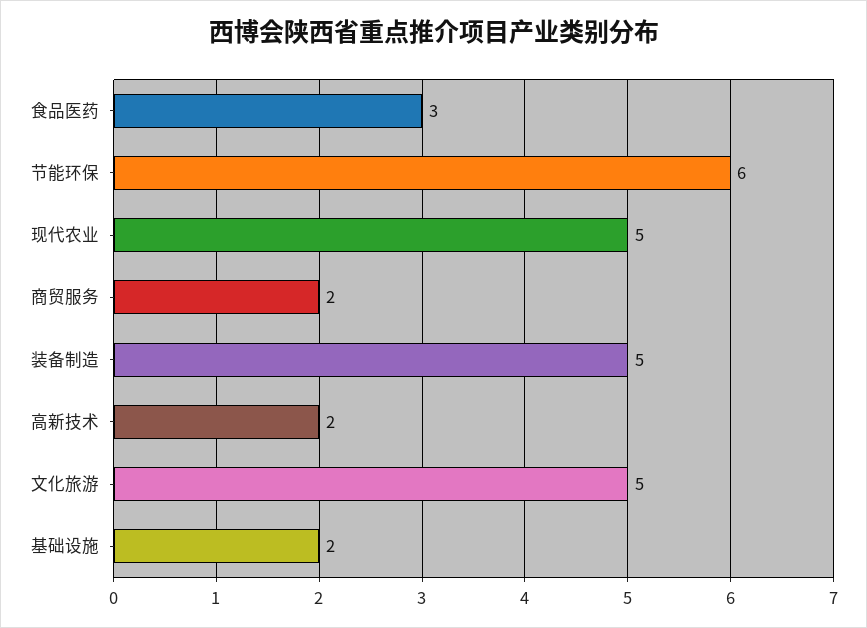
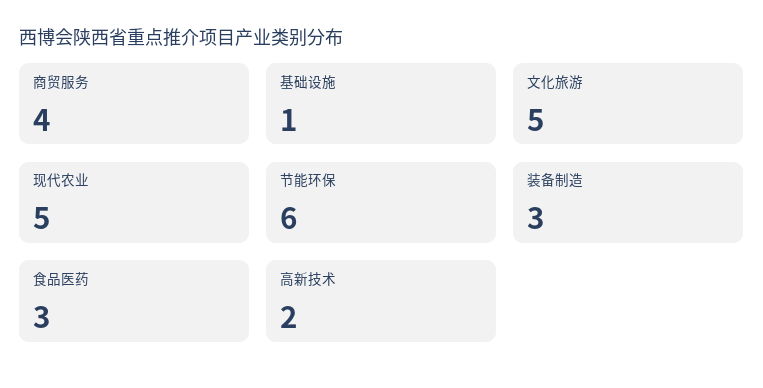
商贸服务: 2 -> 4
装备制造: 5 -> 3
基础设施: 2 -> 1

